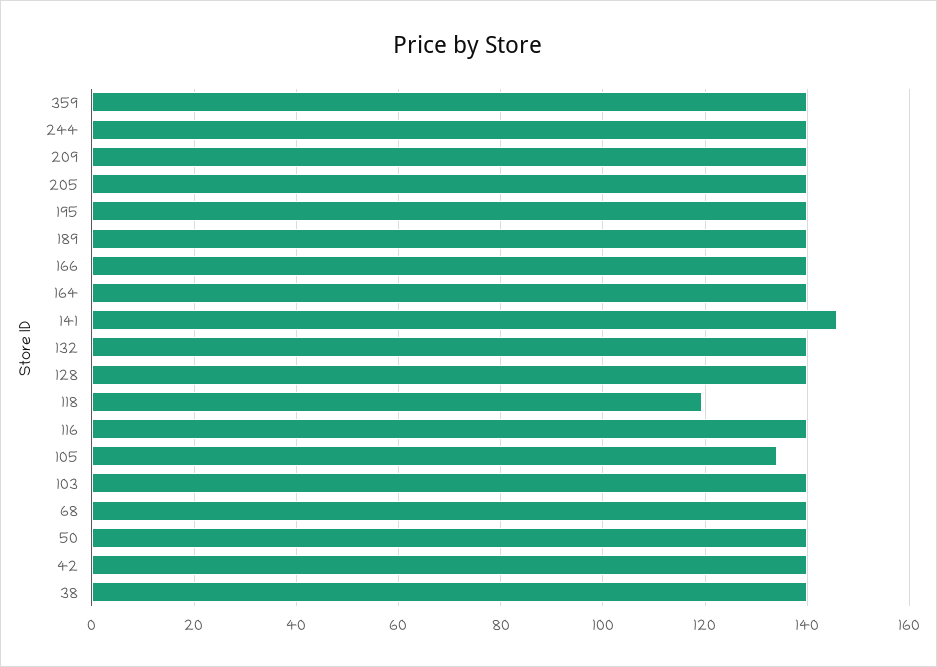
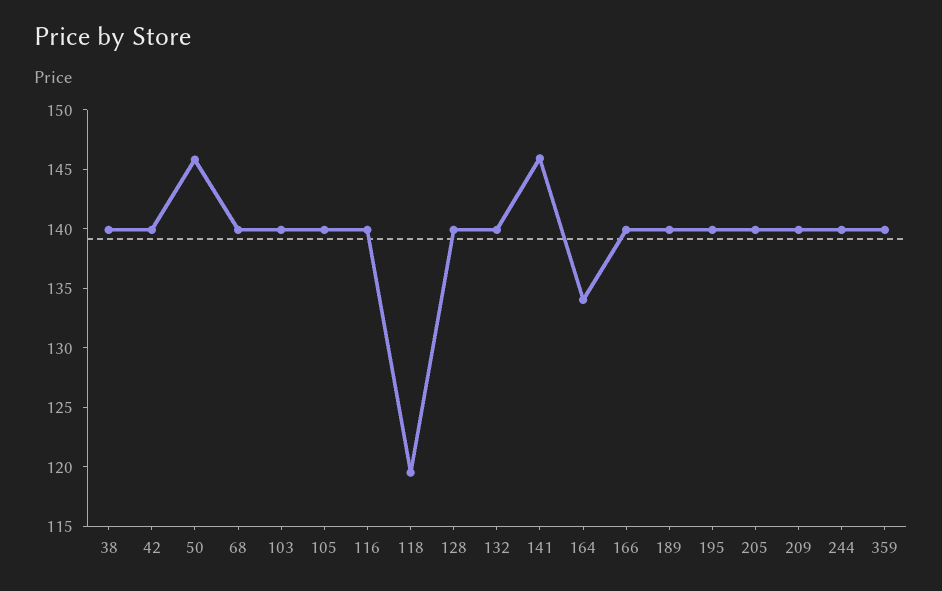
164: 140 -> 134
105: 134 -> 140
50: 140 -> 146

